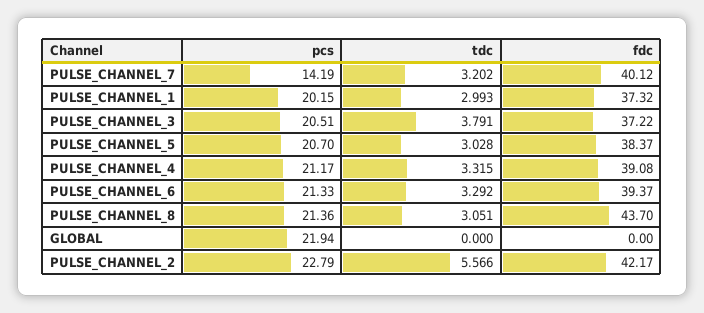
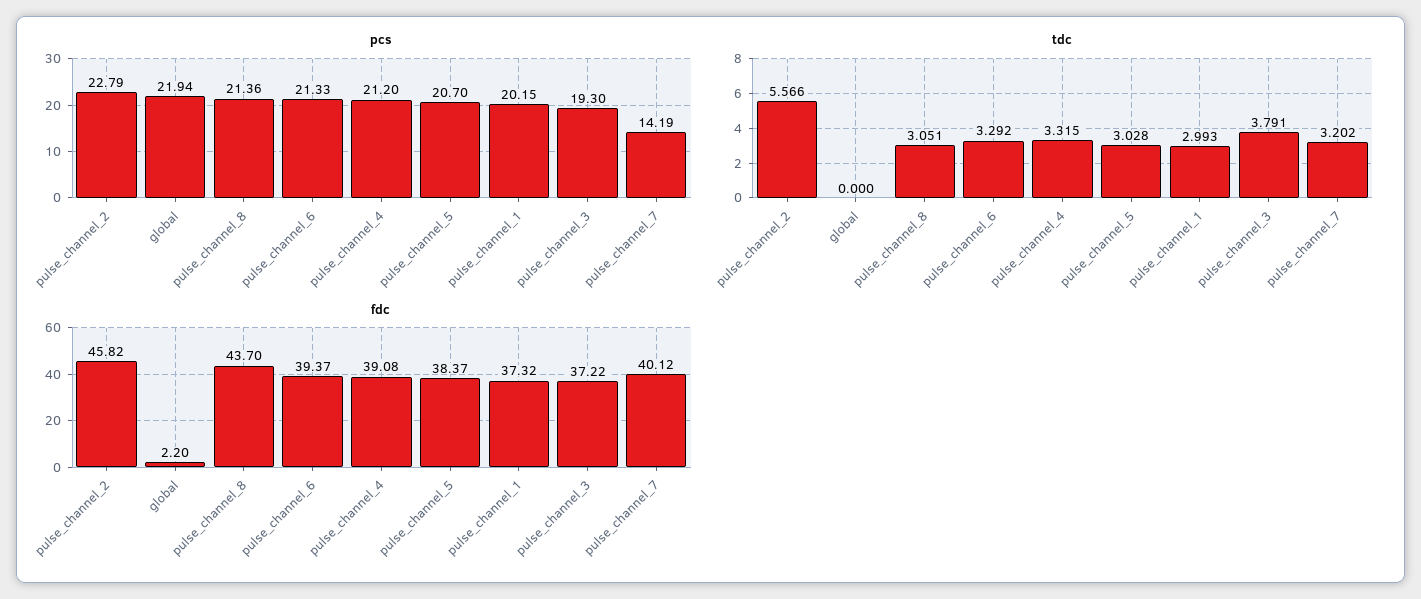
pcs, PULSE_CHANNEL_3: 20.51 -> 19.3
pcs, PULSE_CHANNEL_4: 21.17 -> 21.2
fdc, GLOBAL: 0 -> 2.2
fdc, PULSE_CHANNEL_2: 42.17 -> 45.82

